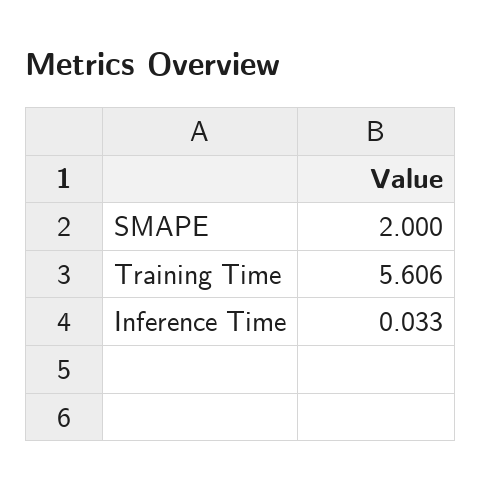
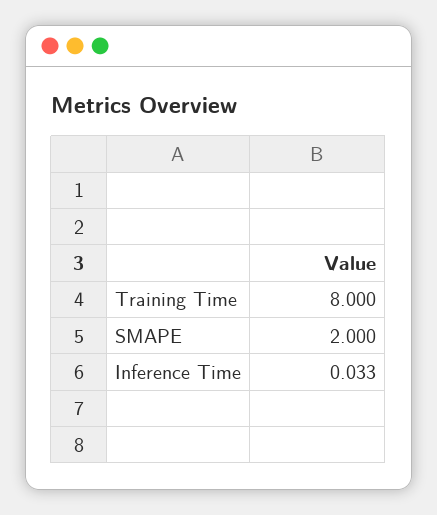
Training Time: 5.606 -> 8

